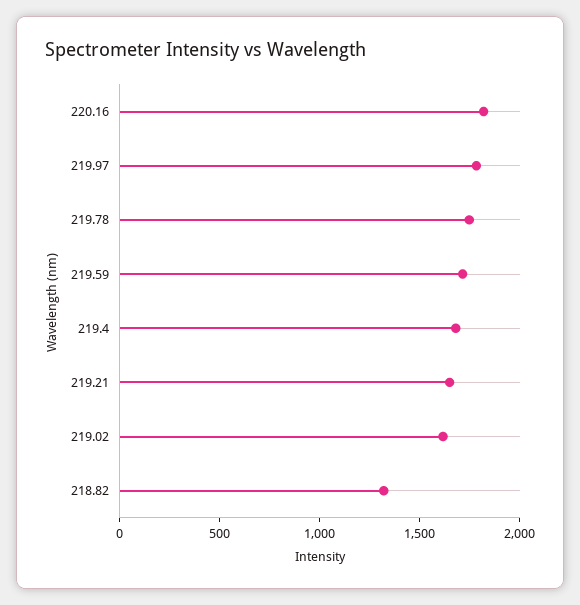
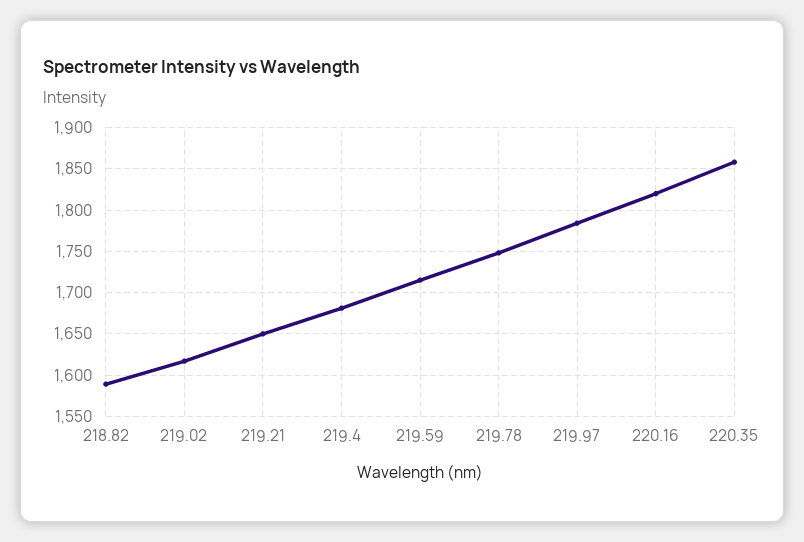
218.82: 1300 -> 1590
220.35: none -> 1860

